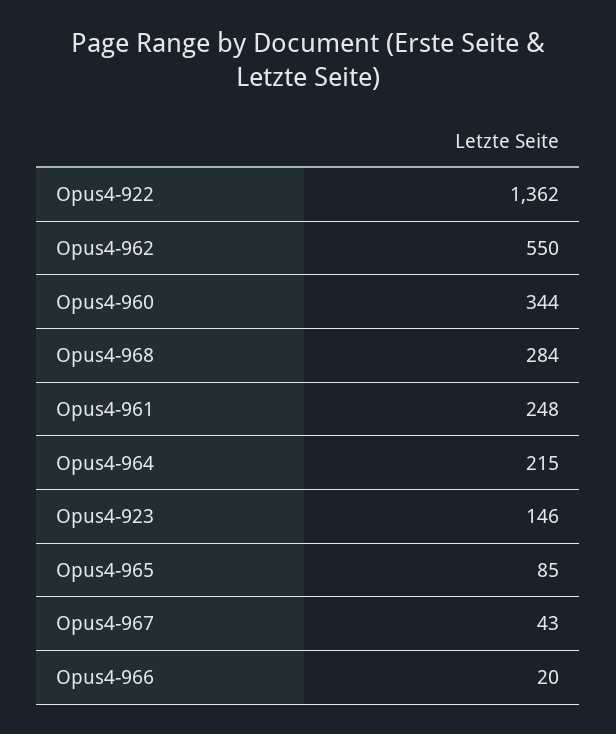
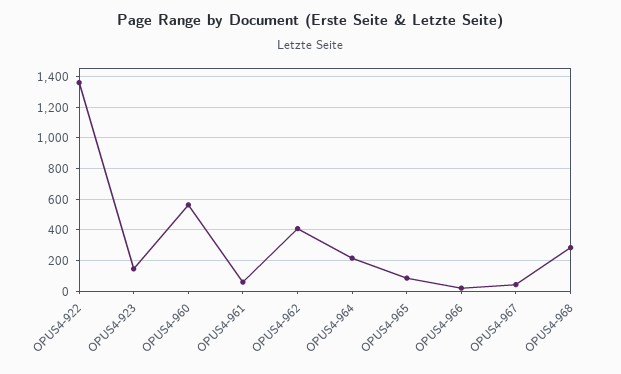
Opus4-962: 550 -> 400
Opus4-960: 344 -> 550
Opus4-961: 248 -> 50

